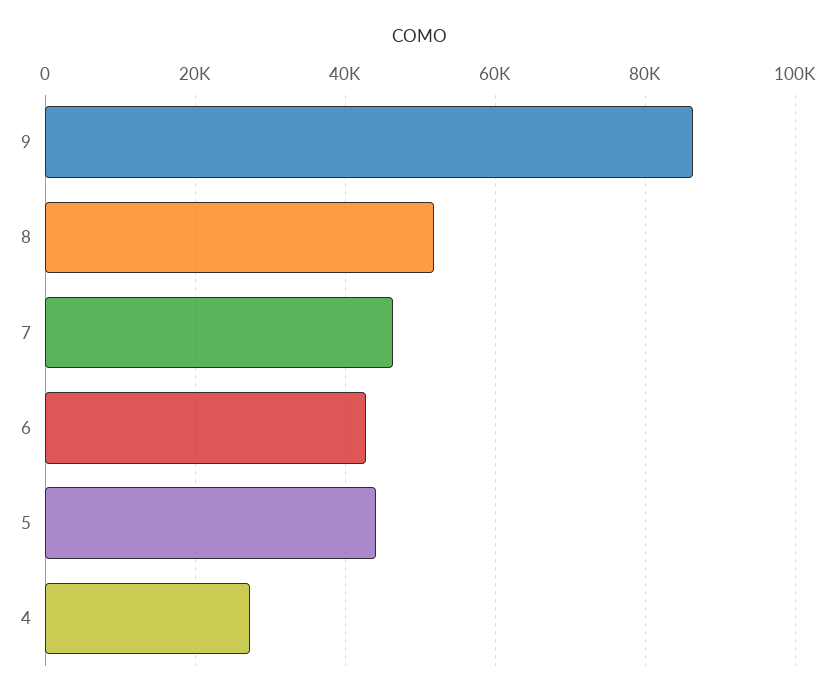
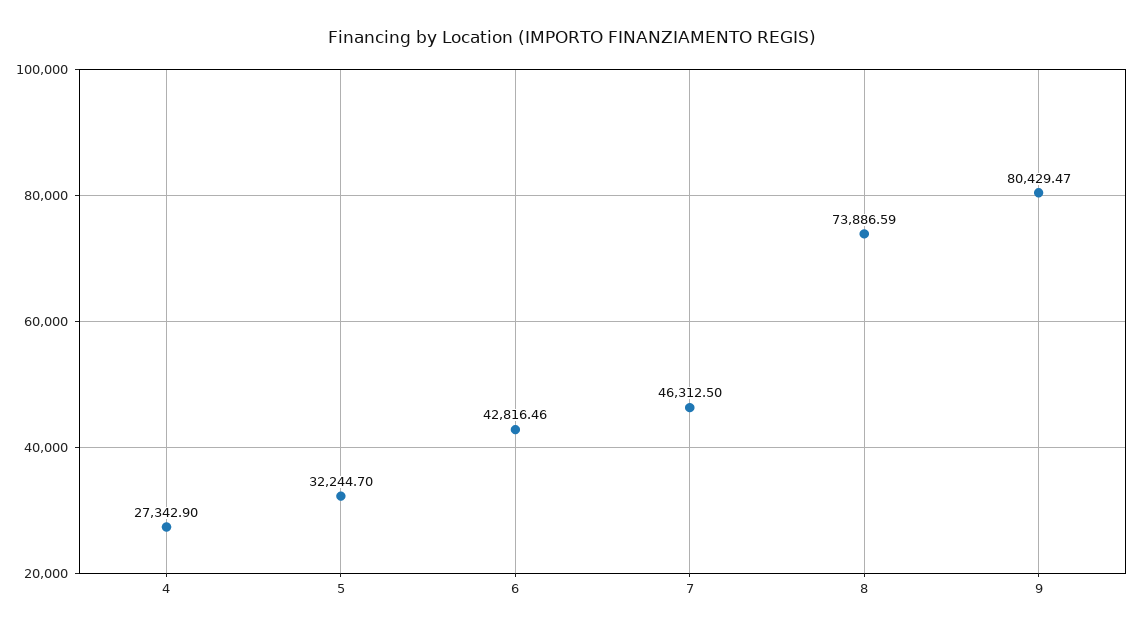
9: 86000 -> 80429.47
8: 52000 -> 73886.59
5: 44000 -> 32244.7

